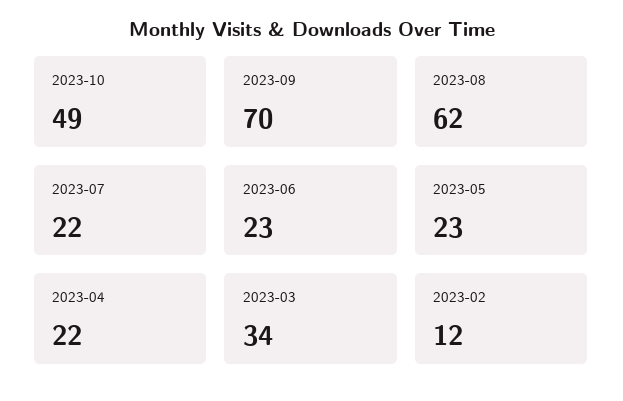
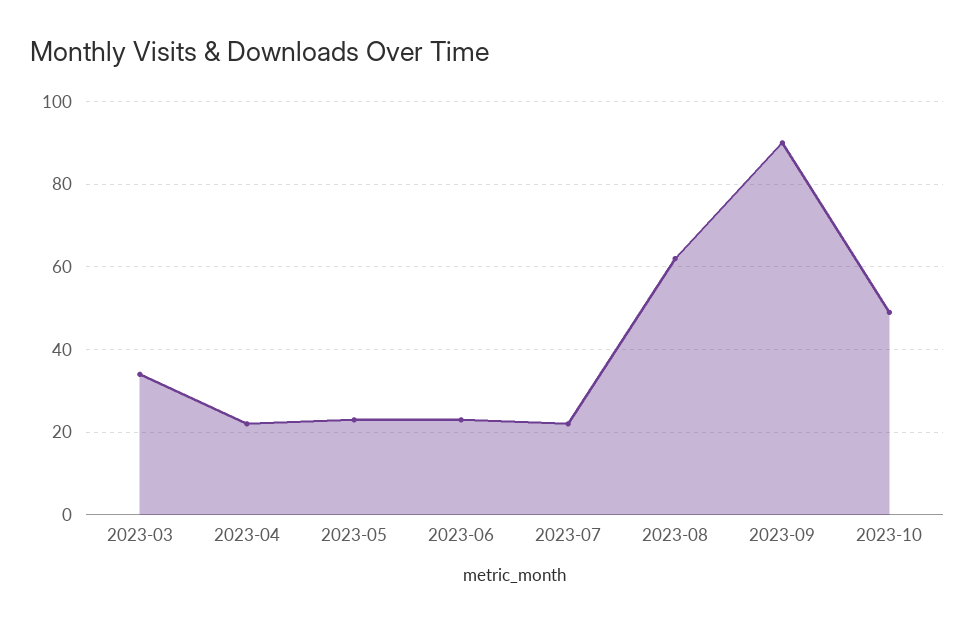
2023-09: 70 -> 90
2023-02: 12 -> none

